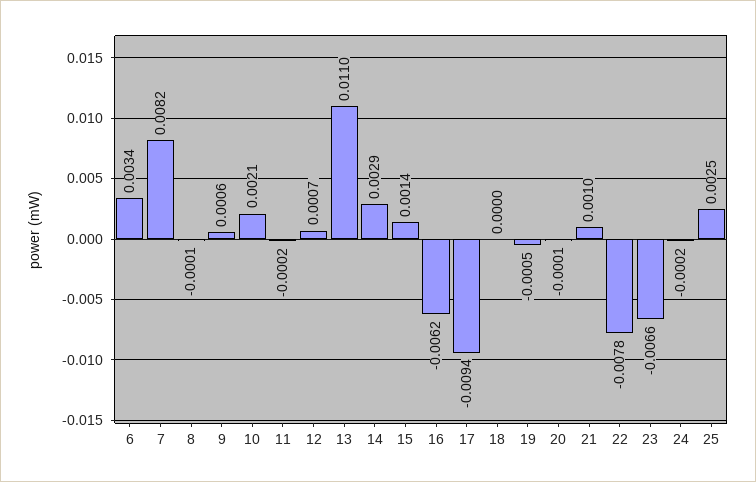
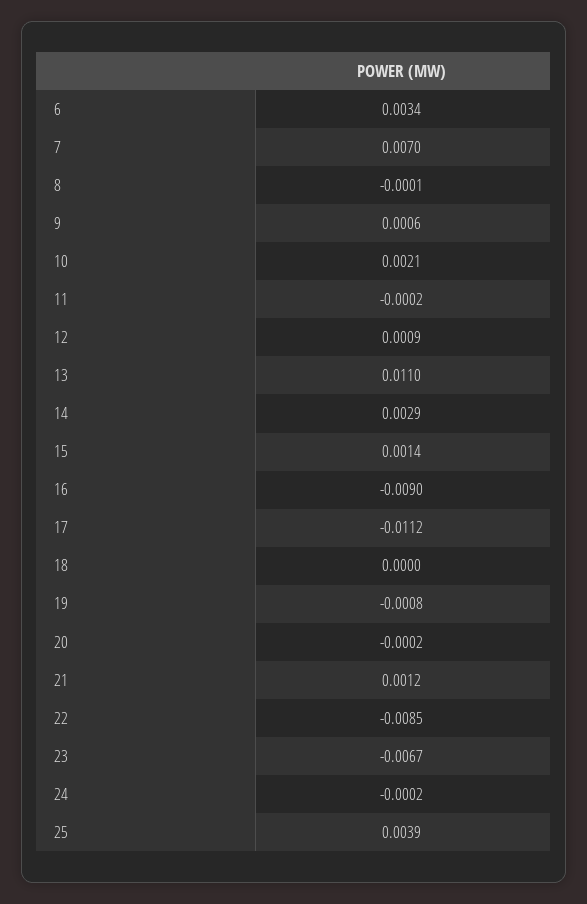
7: 0.0082 -> 0.007
12: 0.0007 -> 0.0009
16: -0.0062 -> -0.009
17: -0.0094 -> -0.0112
19: -0.0005 -> -0.0008
20: -0.0001 -> -0.0002
21: 0.001 -> 0.0012
22: -0.0078 -> -0.0085
23: -0.0066 -> -0.0067
25: 0.0025 -> 0.0039

